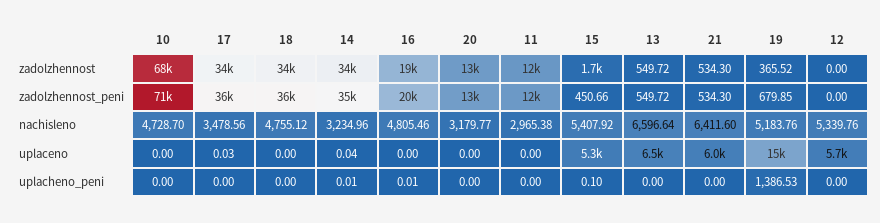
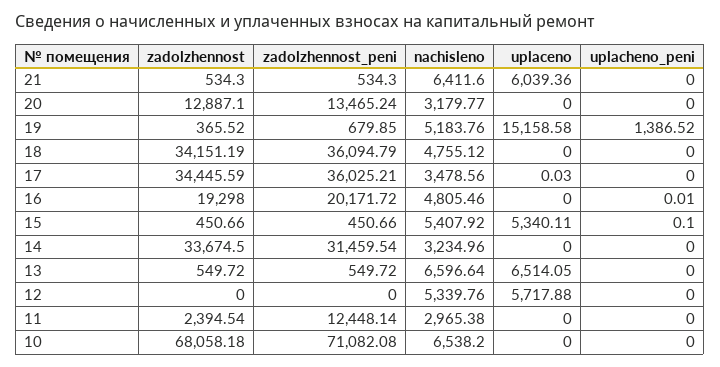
11, zadolzhennost: 12000 -> 2394.54
15, zadolzhennost: 1700 -> 450.66
14, zadolzhennost_peni: 35000 -> 31459.54
10, nachisleno: 4728.7 -> 6538.2
14, uplaceno: 0.04 -> 0
14, uplacheno_peni: 0.01 -> 0
19, uplacheno_peni: 1386.53 -> 1386.52

